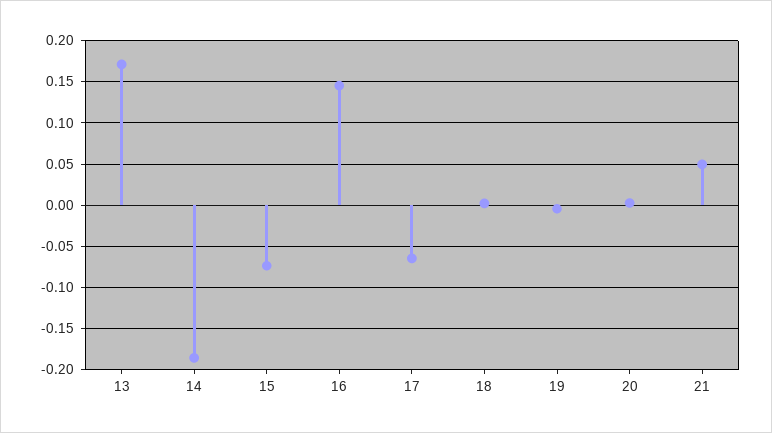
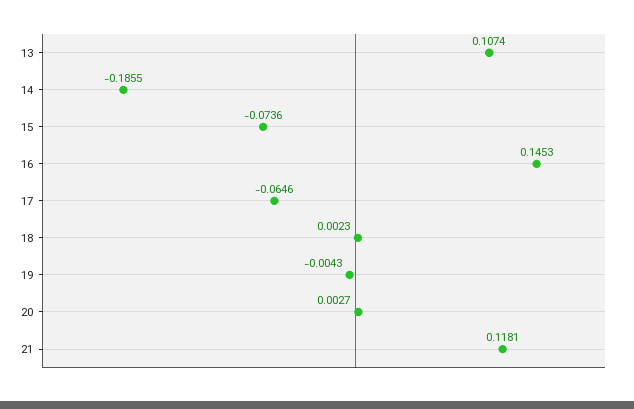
13: 0.17 -> 0.1074
21: 0.05 -> 0.1181

